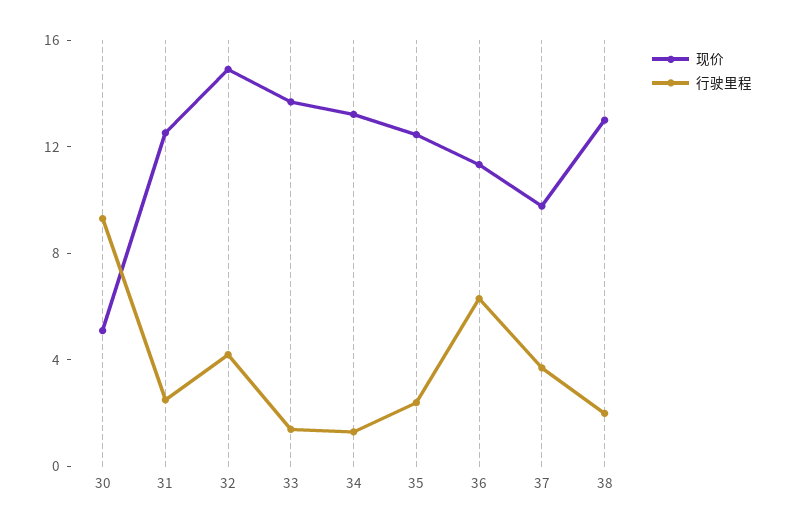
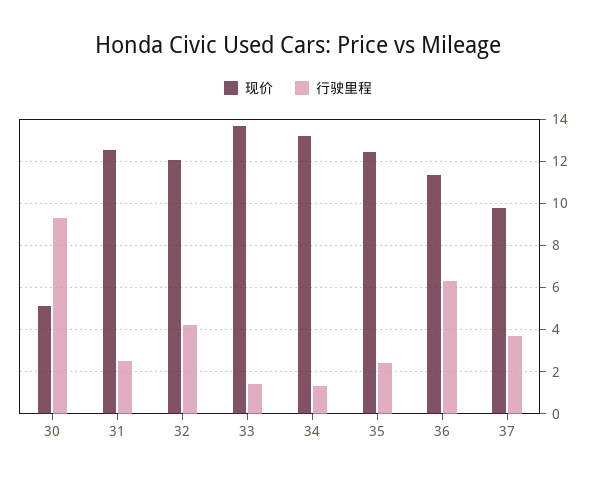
现价, 32: 15 -> 12
现价, 38: 13 -> none
行驶里程, 38: 2 -> none

